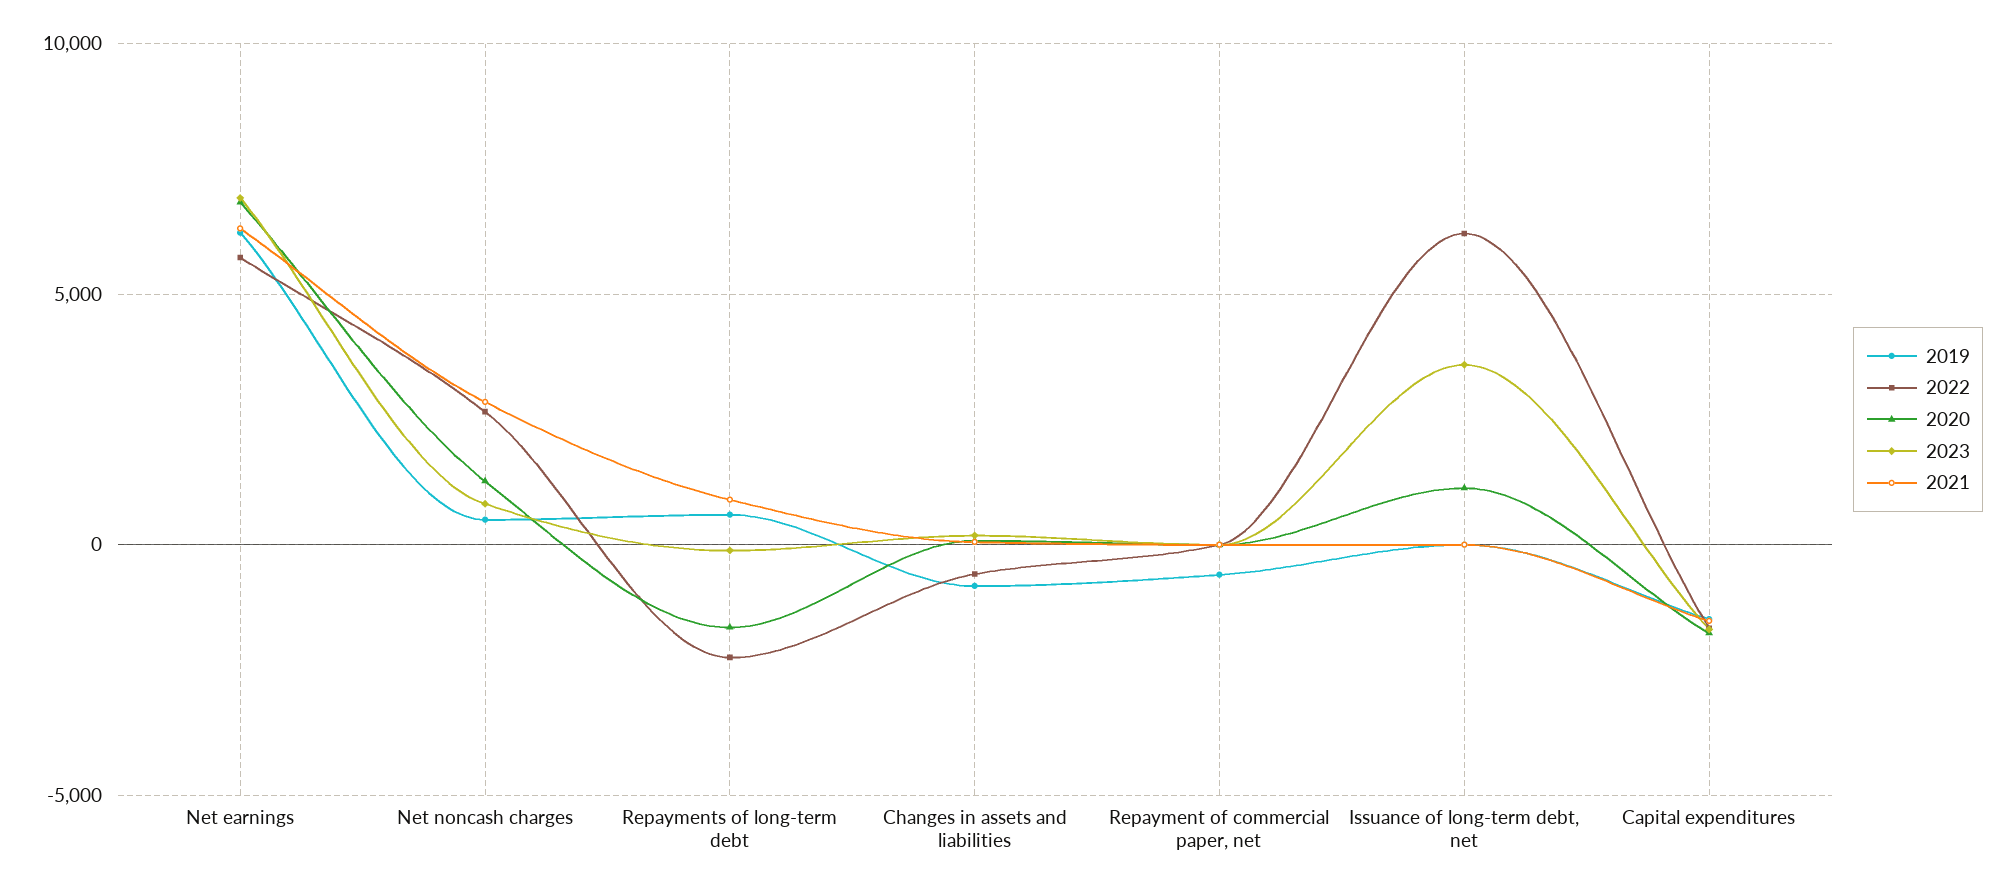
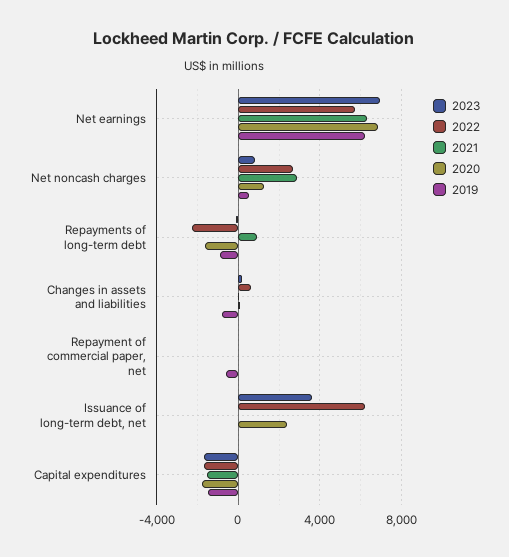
2019, Repayments of long-term debt: 500 -> -1000
2022, Changes in assets and liabilities: -500 -> 500
2020, Issuance of long-term debt, net: 1000 -> 2500

